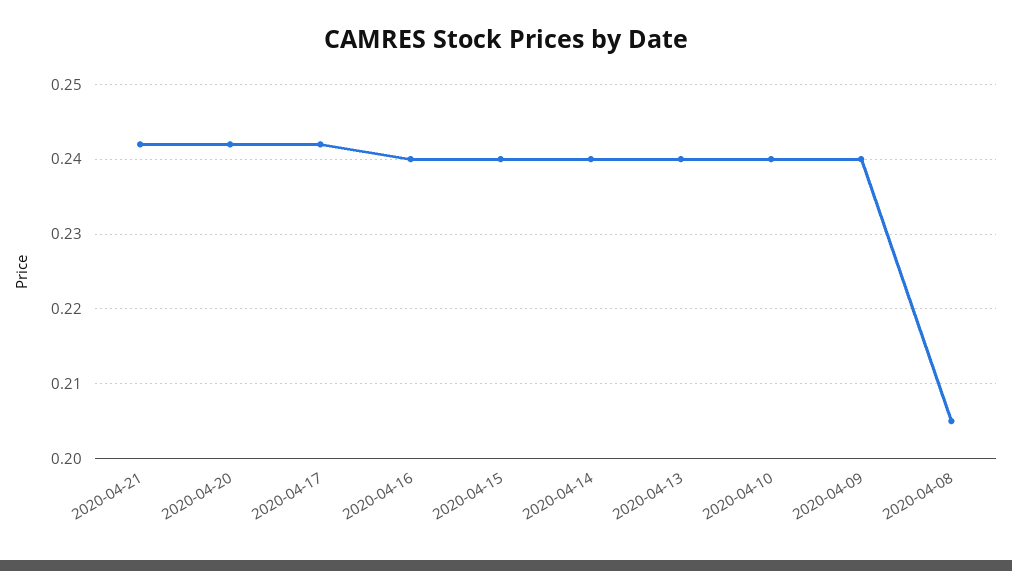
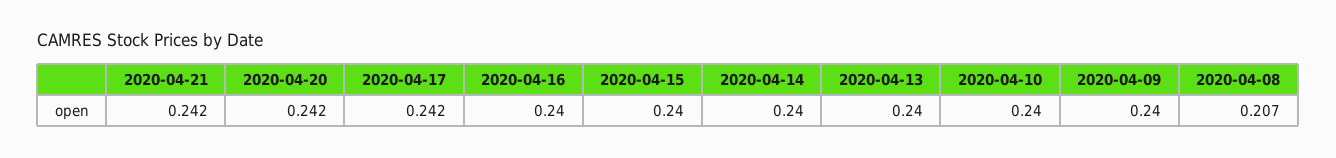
2020-04-08: 0.205 -> 0.207

